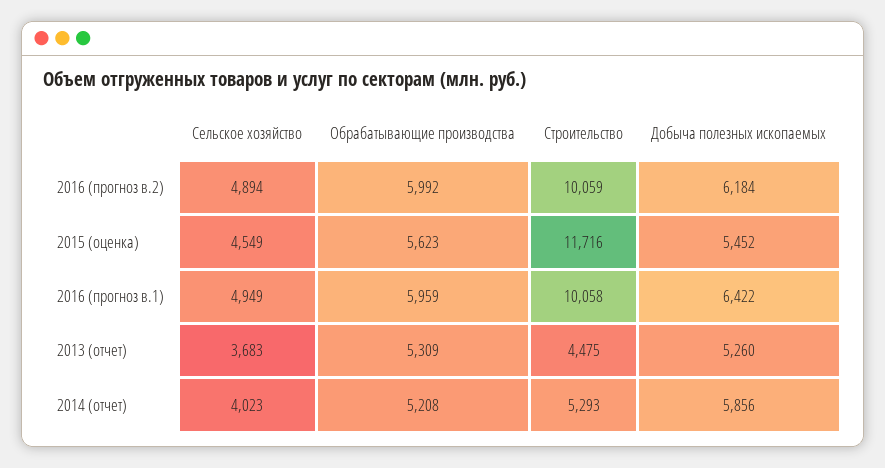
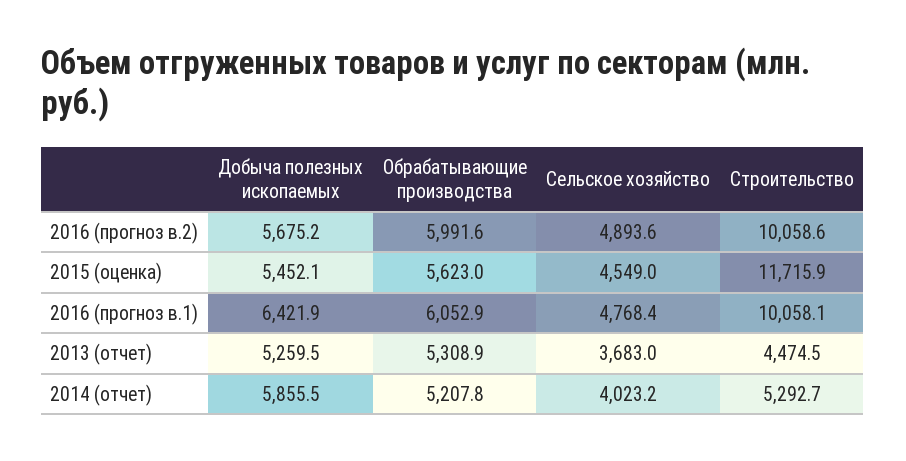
Добыча полезных ископаемых, 2016 (прогноз в.2): 6184 -> 5675.2
Сельское хозяйство, 2016 (прогноз в.1): 4949 -> 4768.4
Обрабатывающие производства, 2016 (прогноз в.1): 5959 -> 6052.9

